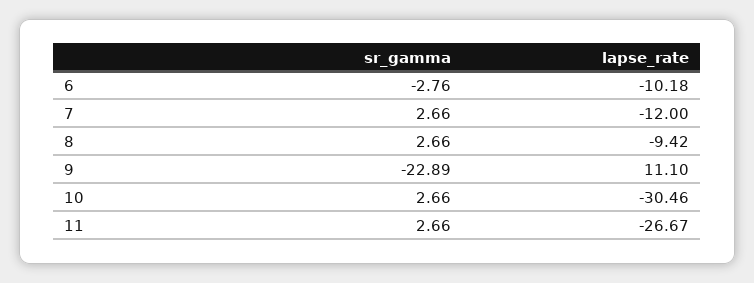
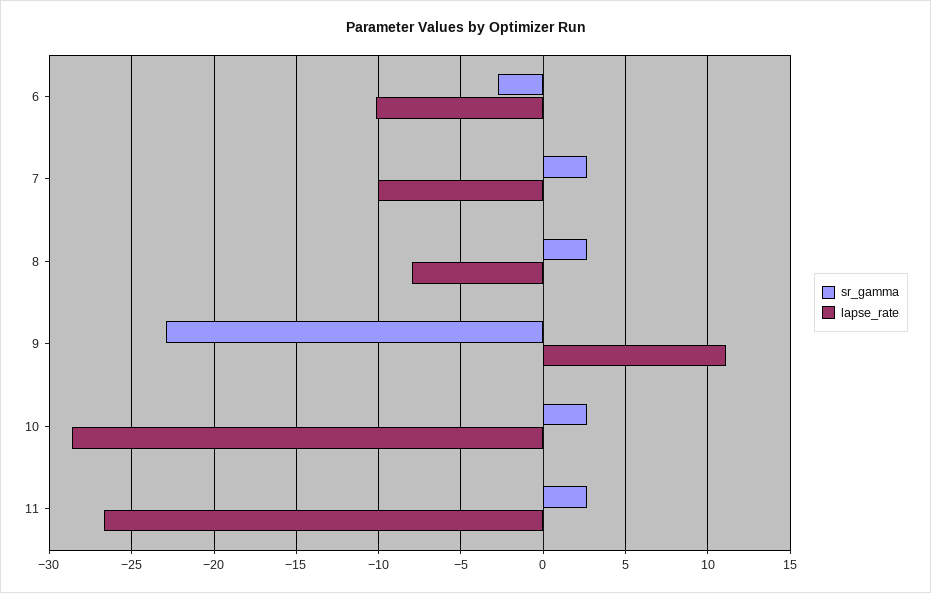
lapse_rate, 7: -12 -> -10
lapse_rate, 8: -9.42 -> -8
lapse_rate, 10: -30.46 -> -28.5

